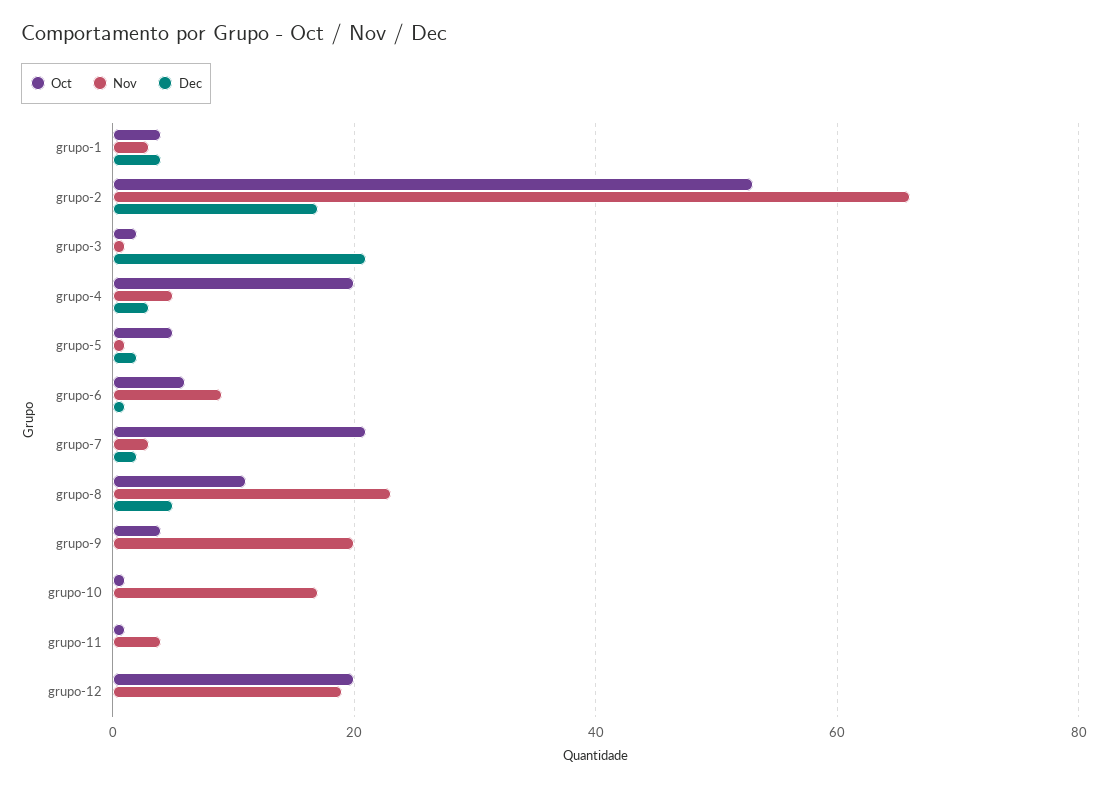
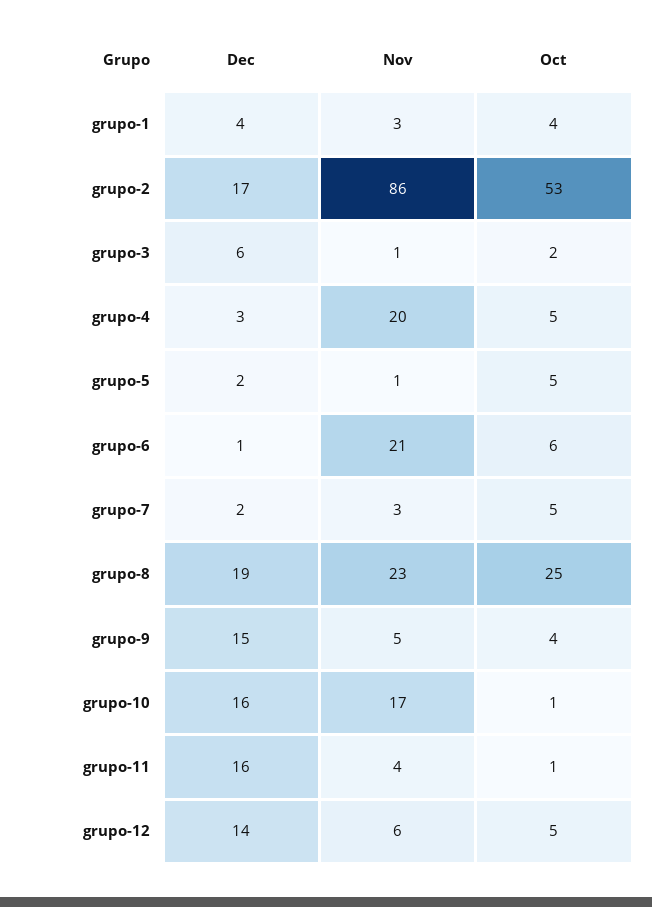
Nov, grupo-2: 65 -> 86
Dec, grupo-3: 20 -> 6
Oct, grupo-4: 20 -> 5
Nov, grupo-4: 5 -> 20
Nov, grupo-6: 10 -> 21
Oct, grupo-7: 20 -> 5
Oct, grupo-8: 10 -> 25
Dec, grupo-8: 5 -> 19
Nov, grupo-9: 20 -> 5
Dec, grupo-9: 0 -> 15
Dec, grupo-10: 0 -> 16
Dec, grupo-11: 0 -> 16
Oct, grupo-12: 20 -> 5
Nov, grupo-12: 20 -> 6
Dec, grupo-12: 0 -> 14

